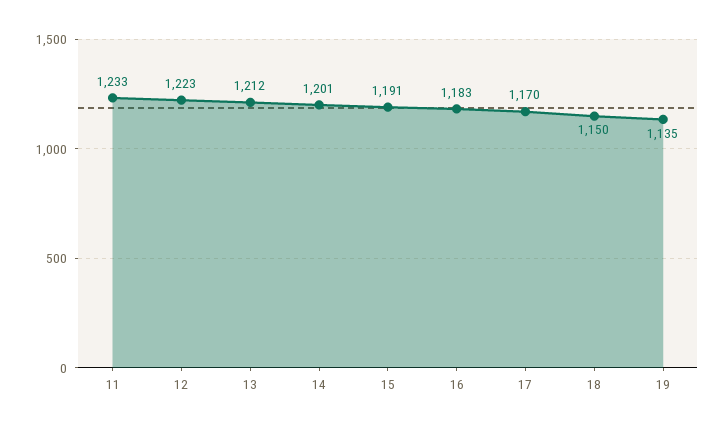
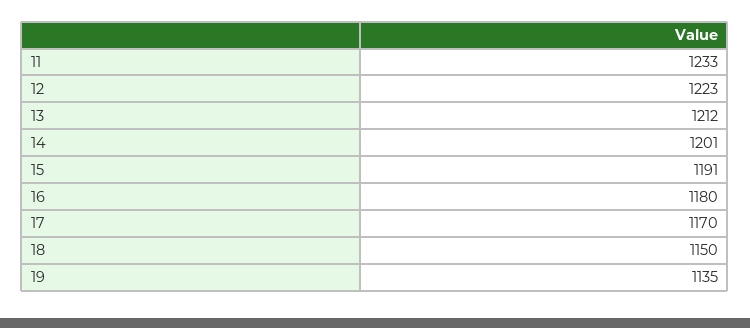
16: 1183 -> 1180

